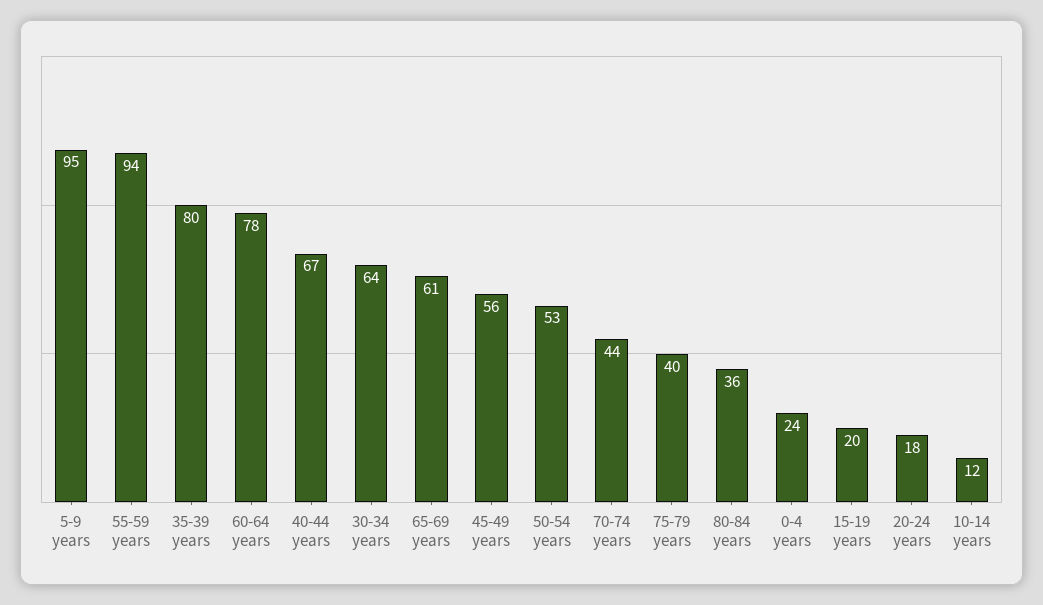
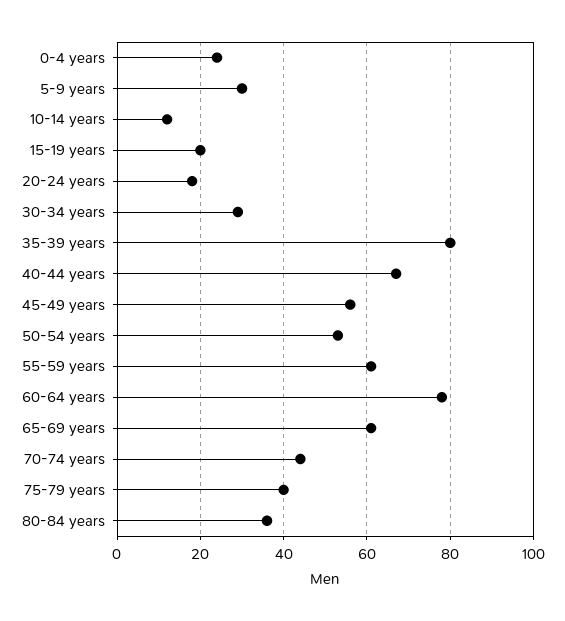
5-9 years: 95 -> 30
55-59 years: 94 -> 60
30-34 years: 64 -> 30

